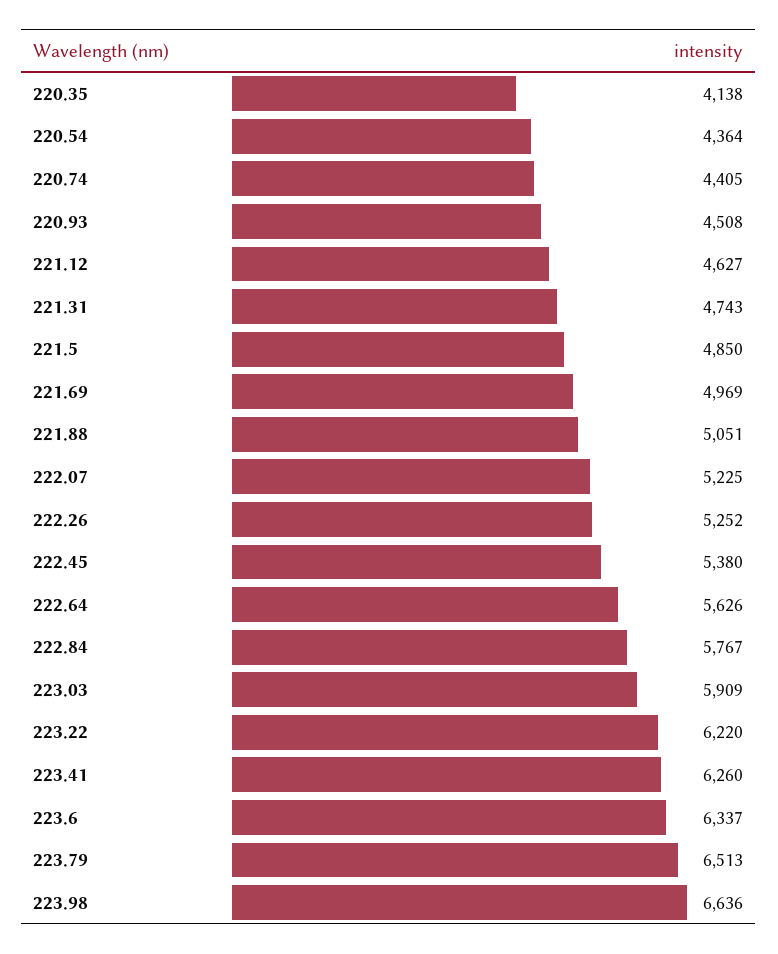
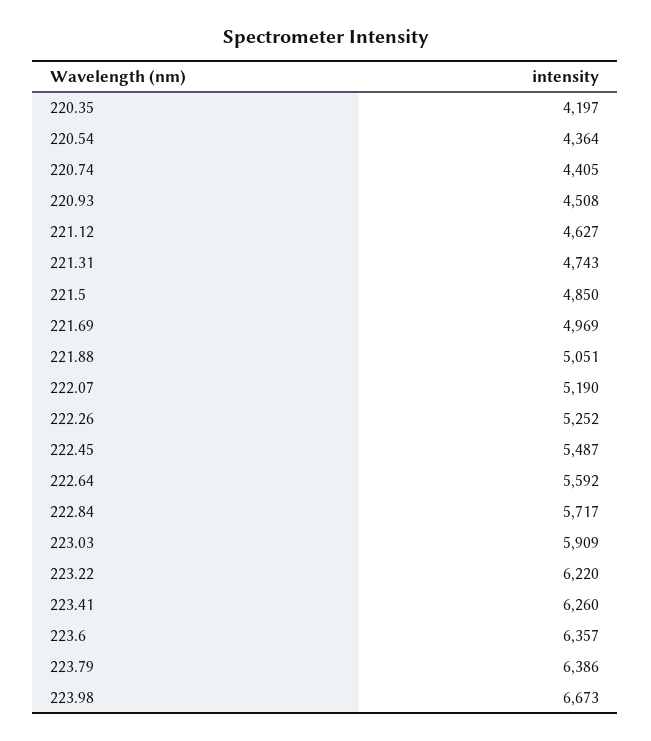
220.35: 4138 -> 4197
222.07: 5225 -> 5190
222.45: 5380 -> 5487
222.64: 5626 -> 5592
222.84: 5767 -> 5717
223.6: 6337 -> 6357
223.79: 6513 -> 6386
223.98: 6636 -> 6673

